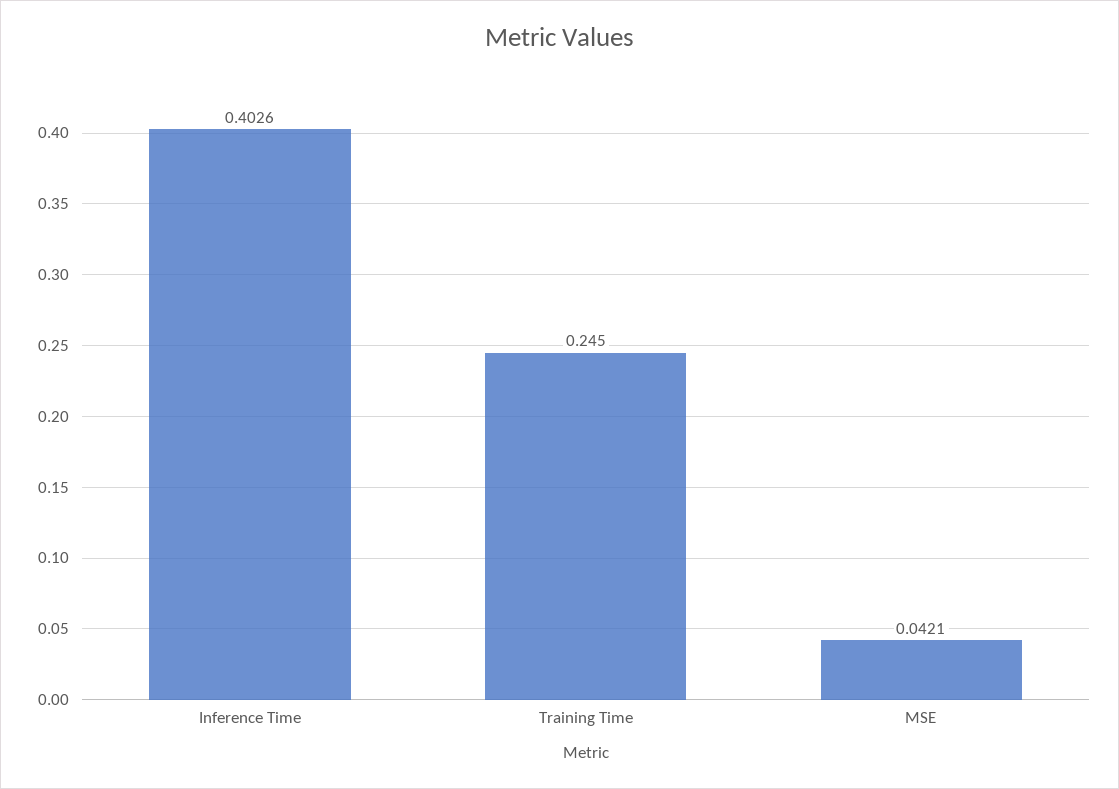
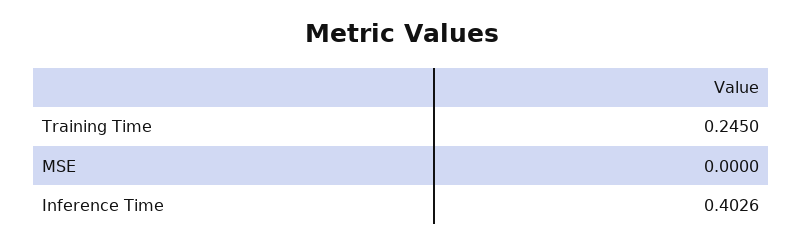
MSE: 0.0421 -> 0

